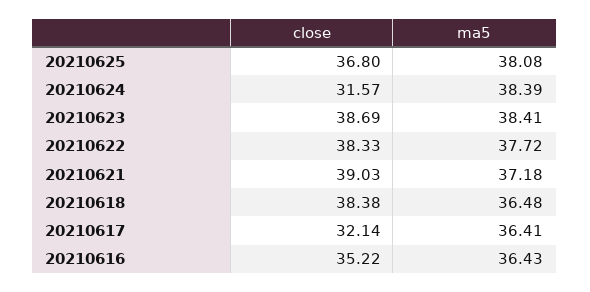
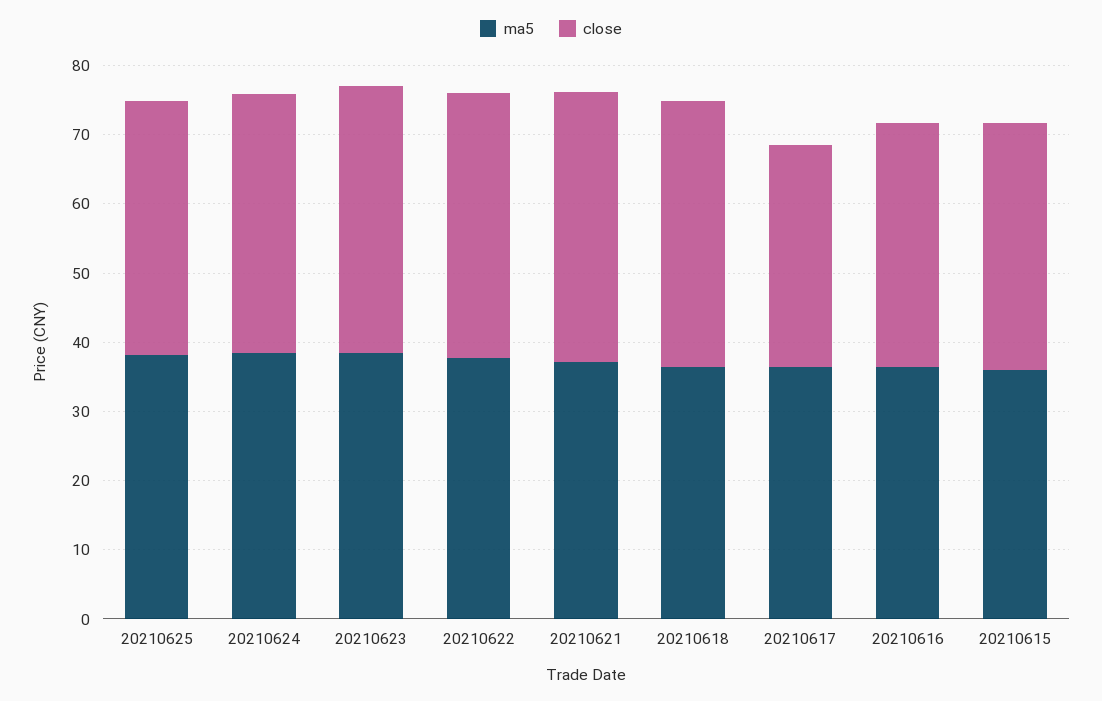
close, 20210624: 31.57 -> 38
ma5, 20210615: none -> 36
close, 20210615: none -> 36

